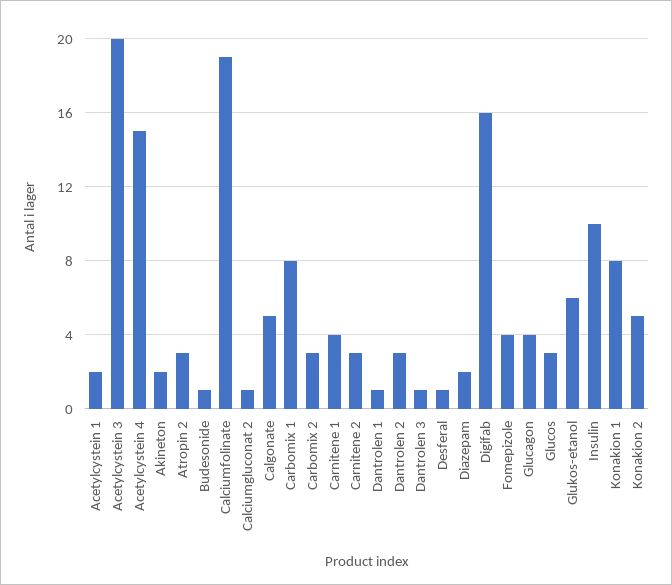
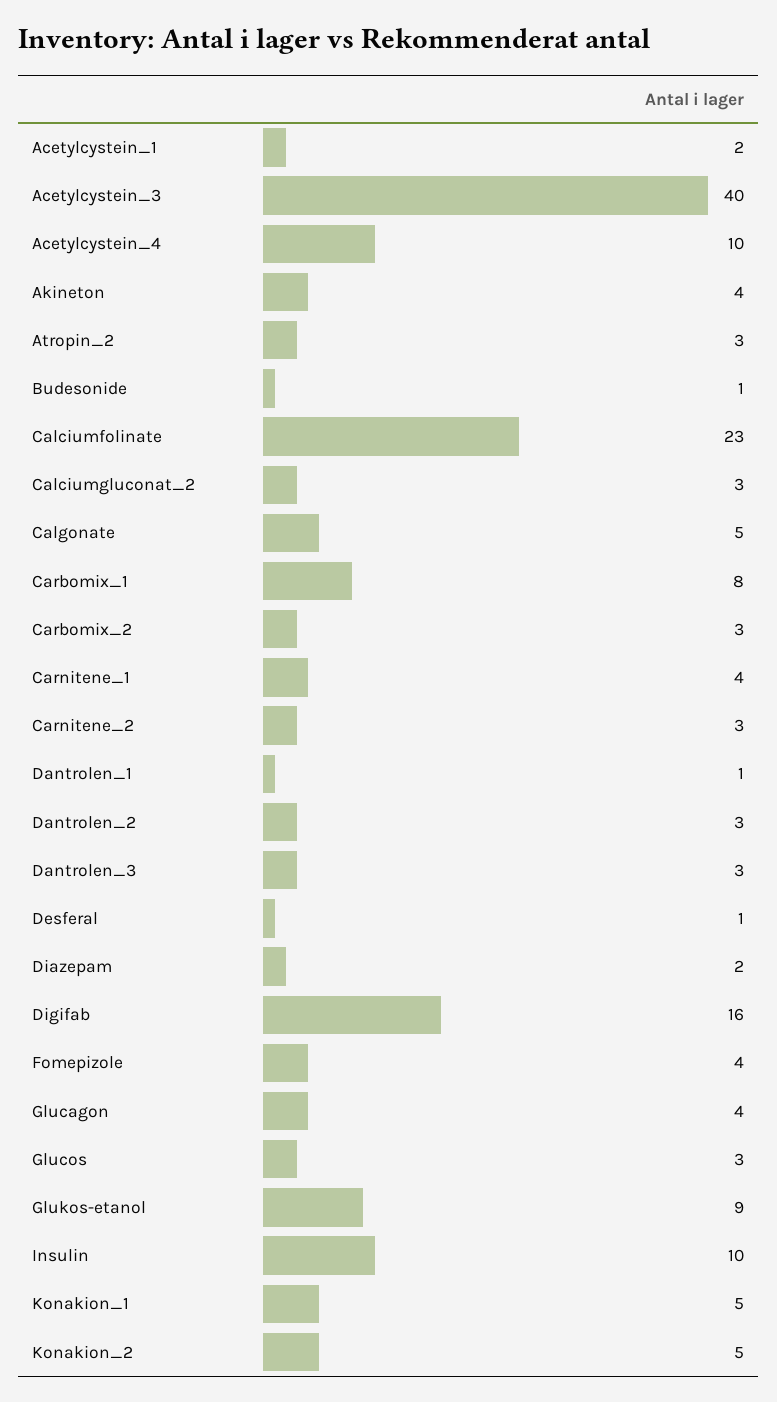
Acetylcystein 3: 20 -> 40
Acetylcystein 4: 15 -> 10
Akineton: 2 -> 4
Calciumfolinate: 19 -> 23
Calciumgluconat 2: 1 -> 3
Dantrolen 3: 1 -> 3
Glukos-etanol: 6 -> 9
Konakion 1: 8 -> 5

